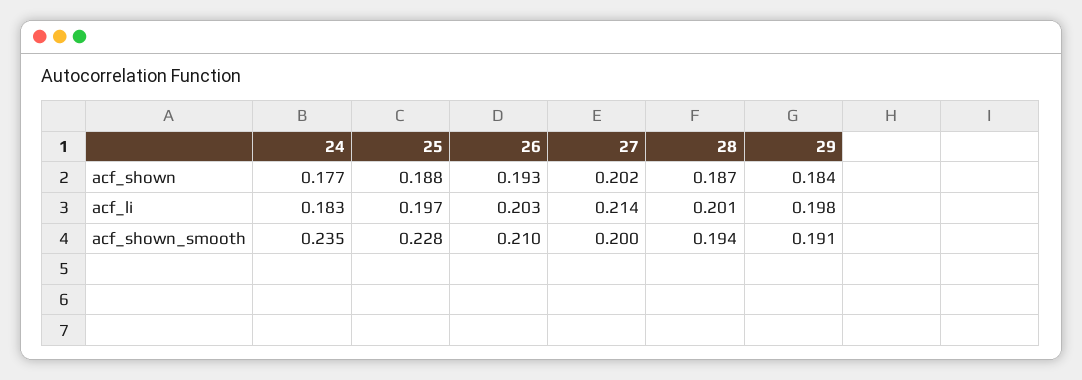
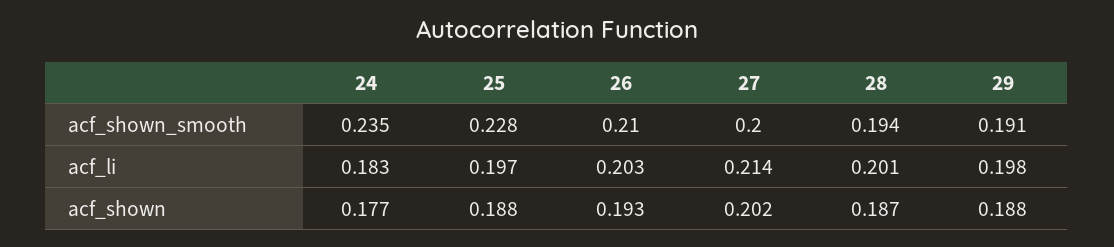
29, acf_shown: 0.184 -> 0.188

